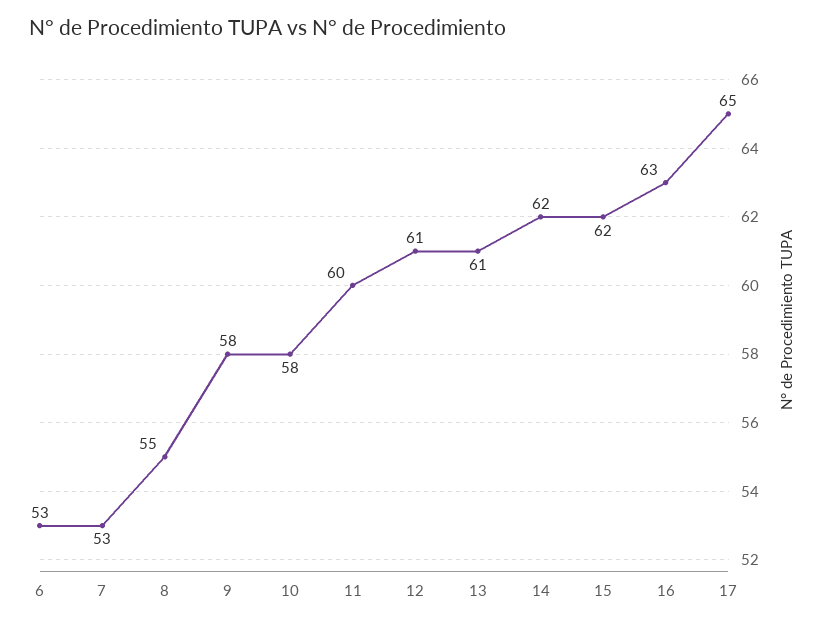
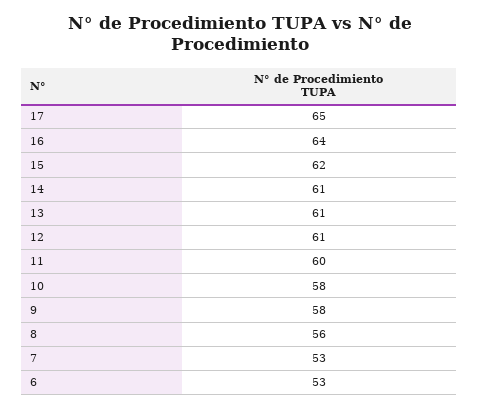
8: 55 -> 56
14: 62 -> 61
16: 63 -> 64

